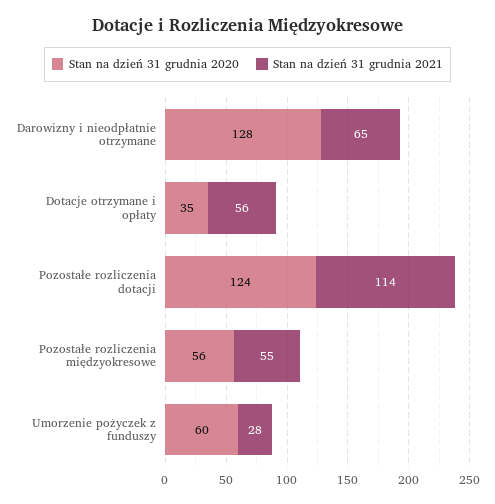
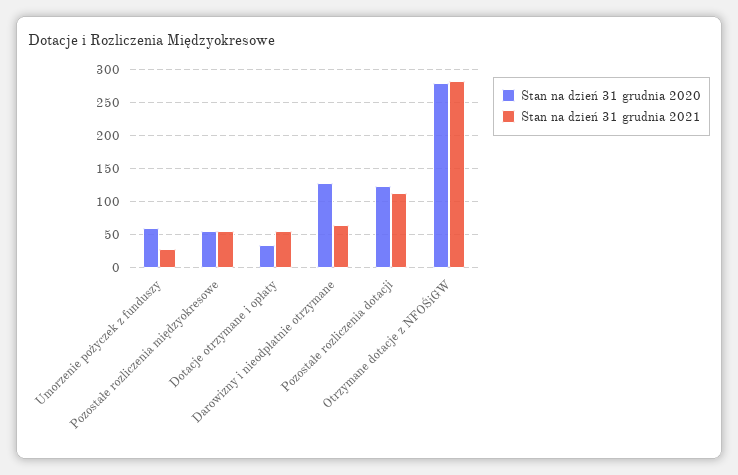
Stan na dzień 31 grudnia 2020, Otrzymane dotacje z NFOŚiGW: none -> 280
Stan na dzień 31 grudnia 2021, Otrzymane dotacje z NFOŚiGW: none -> 280

